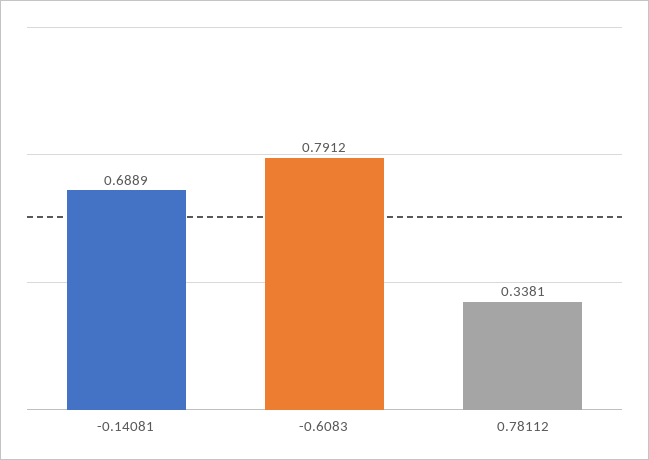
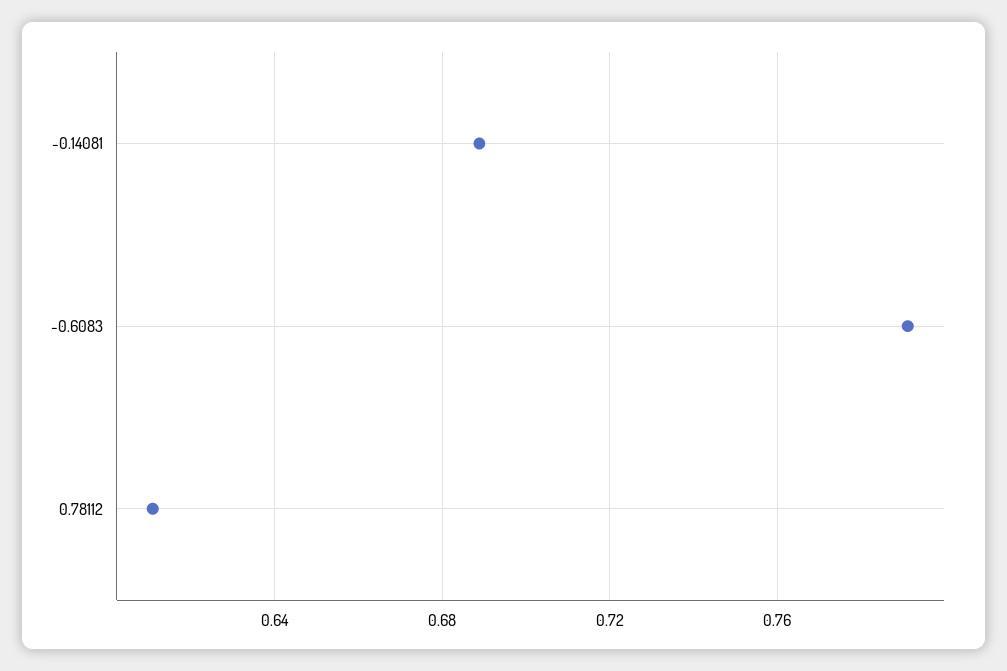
0.78112: 0.3381 -> 0.61

